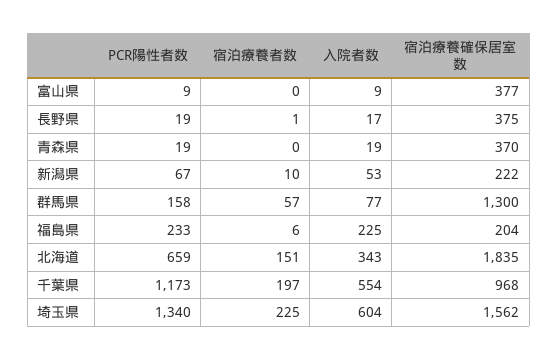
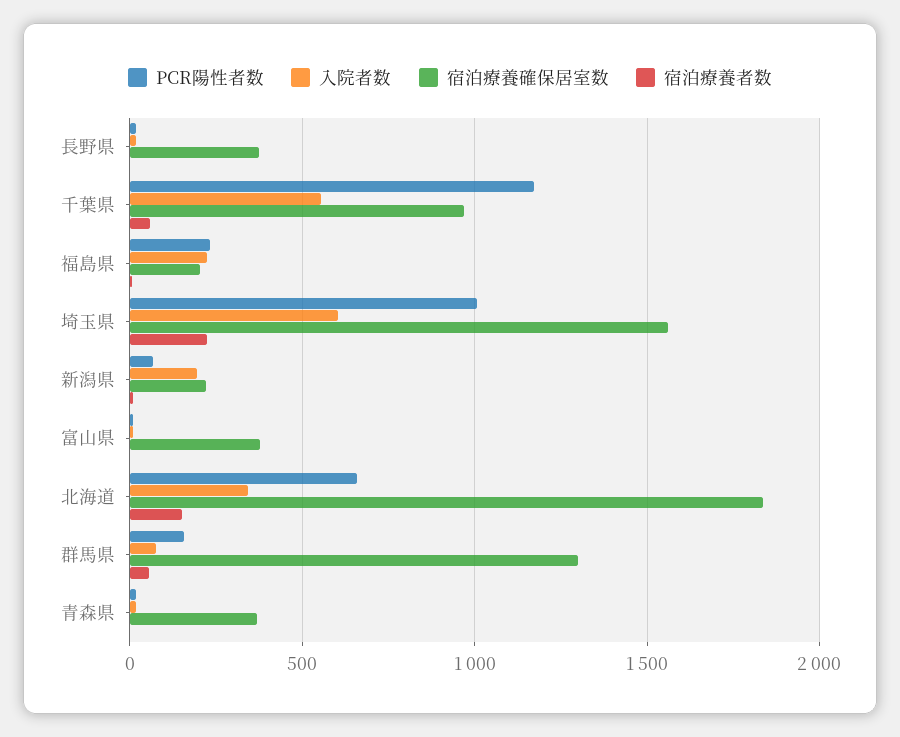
入院者数, 新潟県: 53 -> 200
宿泊療養者数, 千葉県: 197 -> 50
PCR陽性者数, 埼玉県: 1340 -> 1000

